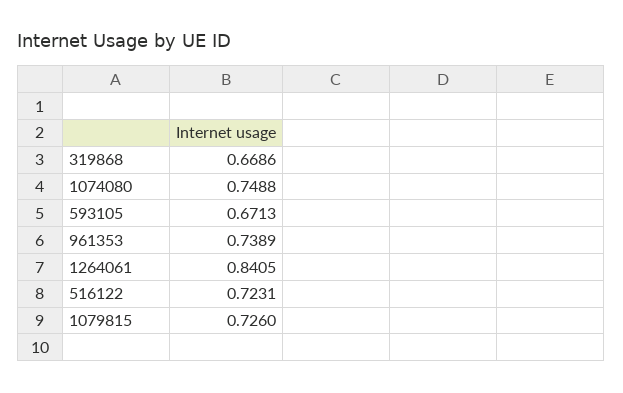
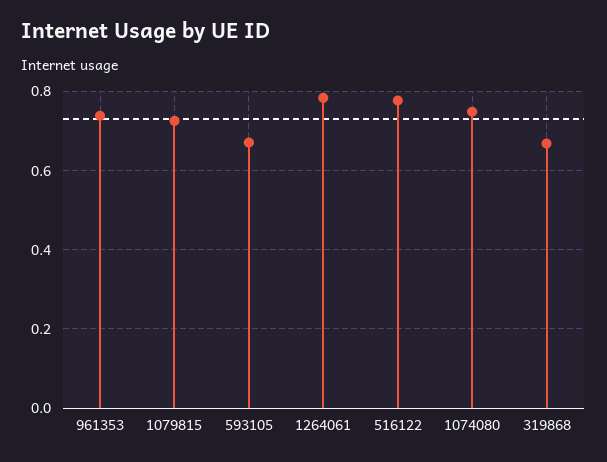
1264061: 0.8405 -> 0.78
516122: 0.7231 -> 0.78

